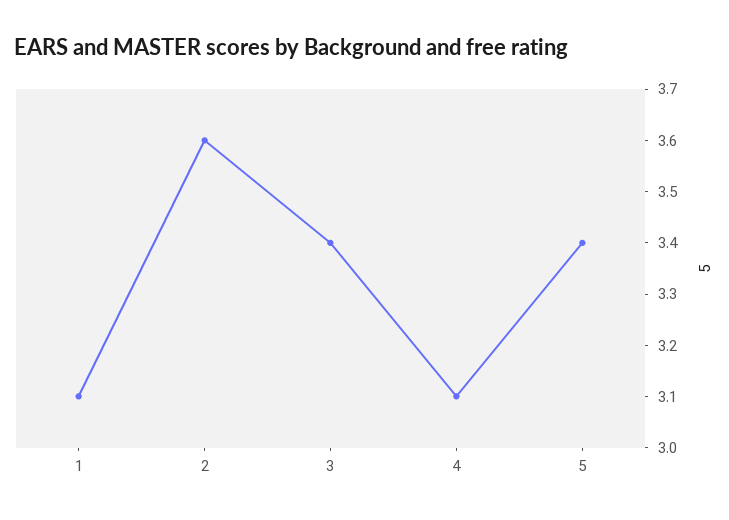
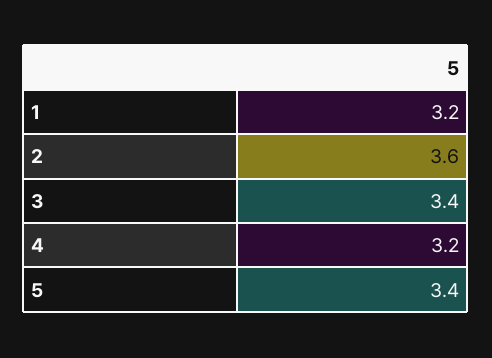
1: 3.1 -> 3.2
4: 3.1 -> 3.2

